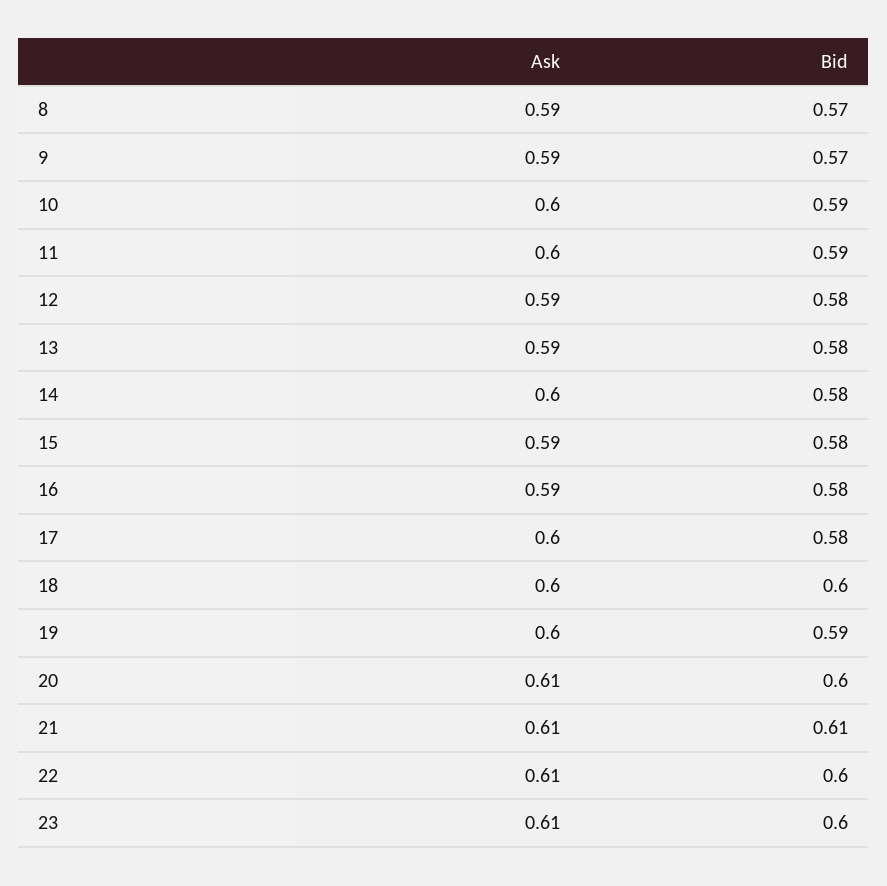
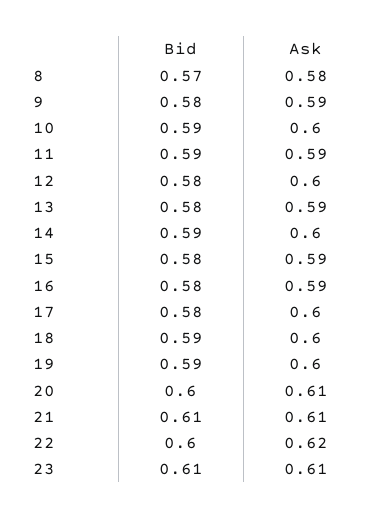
Ask, 8: 0.59 -> 0.58
Bid, 9: 0.57 -> 0.58
Ask, 11: 0.6 -> 0.59
Ask, 12: 0.59 -> 0.6
Bid, 14: 0.58 -> 0.59
Bid, 18: 0.6 -> 0.59
Ask, 22: 0.61 -> 0.62
Bid, 23: 0.6 -> 0.61

